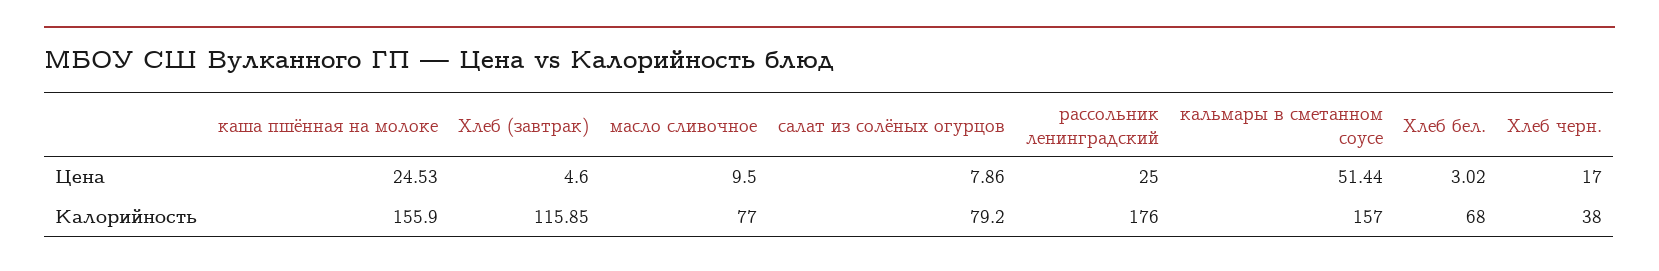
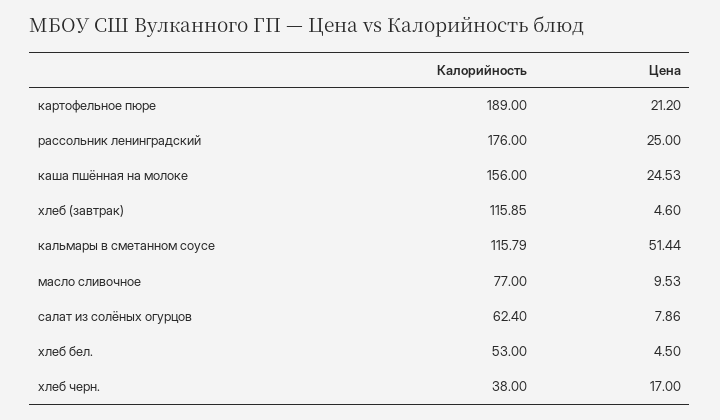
масло сливочное, Цена: 9.5 -> 9.53
Хлеб бел., Цена: 3.02 -> 4.5
каша пшённая на молоке, Калорийность: 155.9 -> 156
салат из солёных огурцов, Калорийность: 79.2 -> 62.4
кальмары в сметанном соусе, Калорийность: 157 -> 115.79
Хлеб бел., Калорийность: 68 -> 53
картофельное пюре, Калорийность: none -> 189
картофельное пюре, Цена: none -> 21.2

